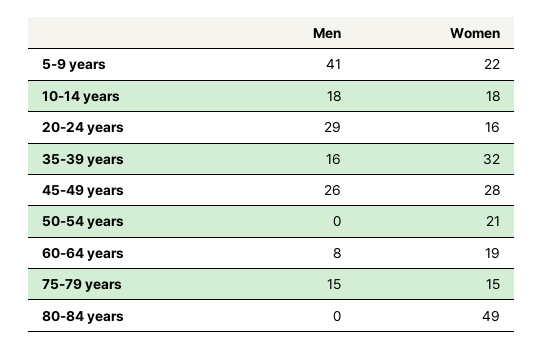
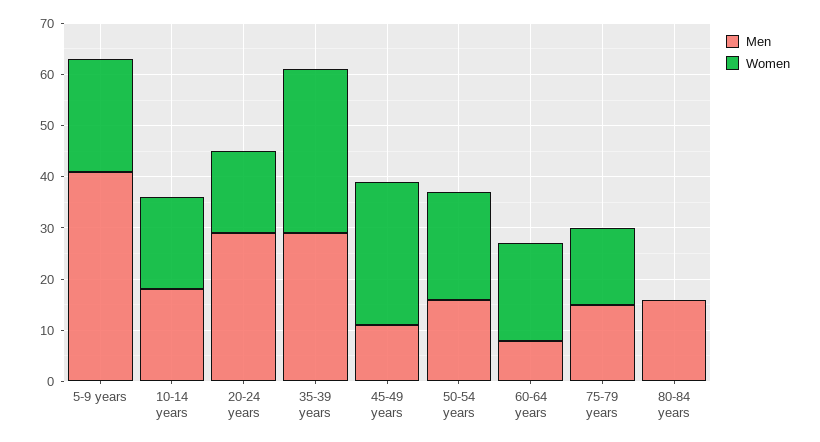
Men, 35-39 years: 16 -> 30
Men, 45-49 years: 26 -> 10
Men, 50-54 years: 0 -> 15
Men, 80-84 years: 0 -> 15
Women, 80-84 years: 49 -> 0

